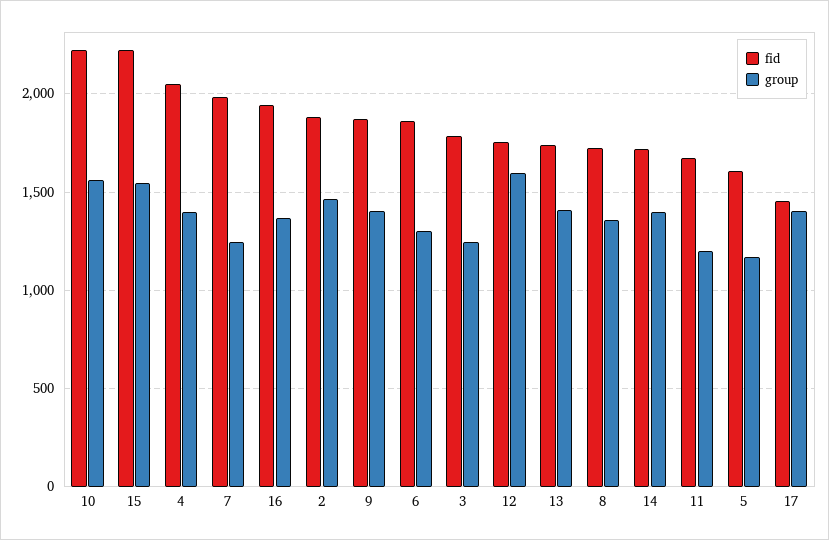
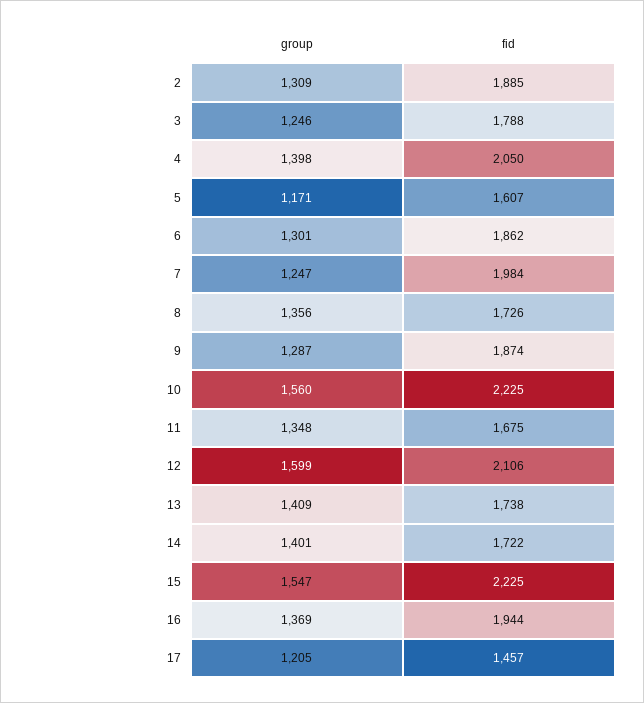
group, 2: 1450 -> 1309
group, 9: 1400 -> 1287
fid, 12: 1750 -> 2106
group, 11: 1200 -> 1348
group, 17: 1400 -> 1205

